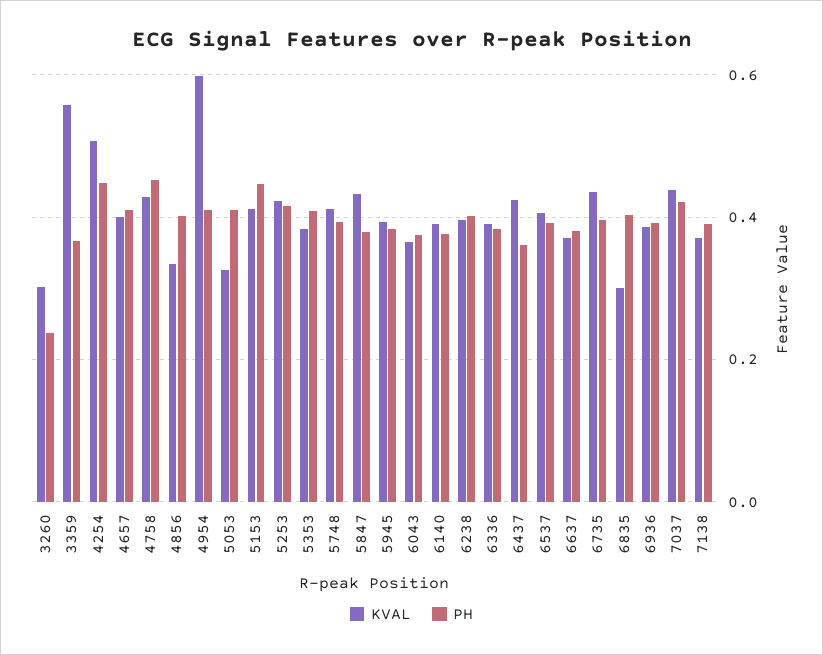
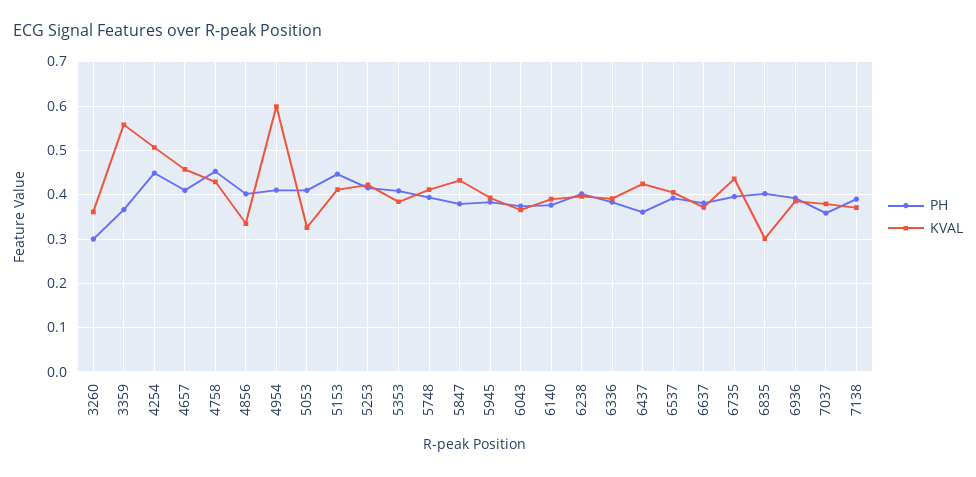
KVAL, 3260: 0.3 -> 0.36
PH, 3260: 0.24 -> 0.3
KVAL, 4657: 0.4 -> 0.46
KVAL, 7037: 0.44 -> 0.38
PH, 7037: 0.42 -> 0.36

